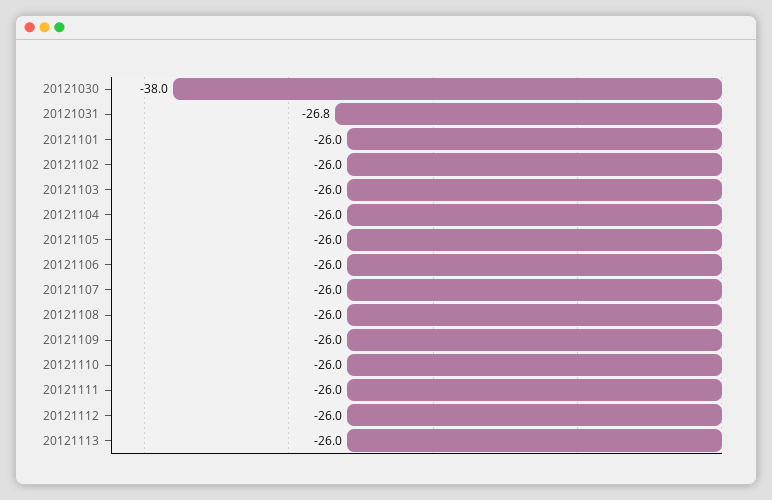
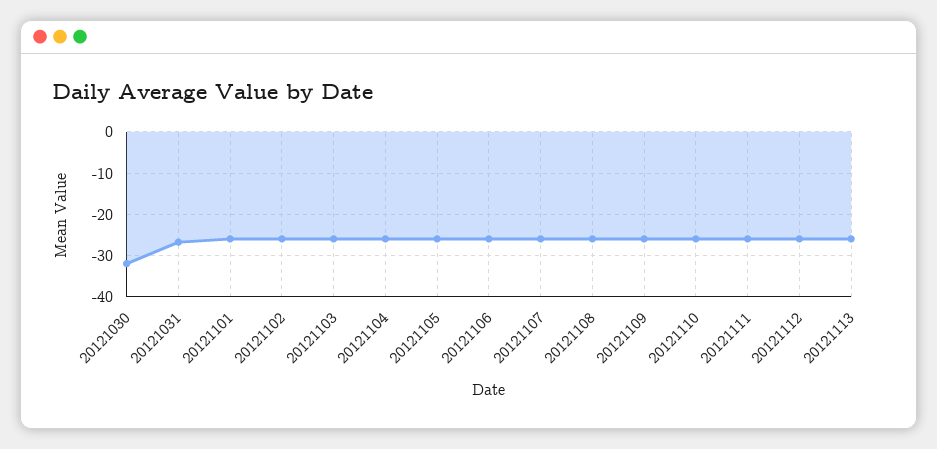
20121030: -38 -> -32

